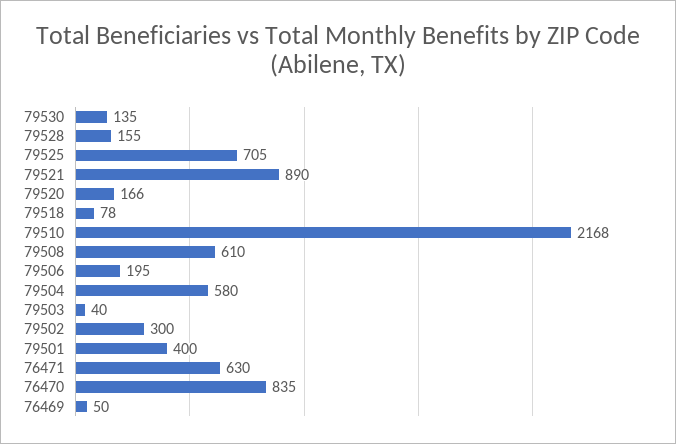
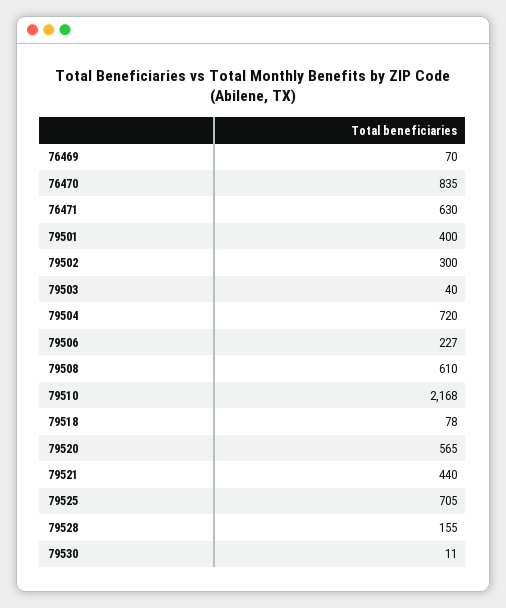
79530: 135 -> 11
79521: 890 -> 440
79520: 166 -> 565
79506: 195 -> 227
79504: 580 -> 720
76469: 50 -> 70

